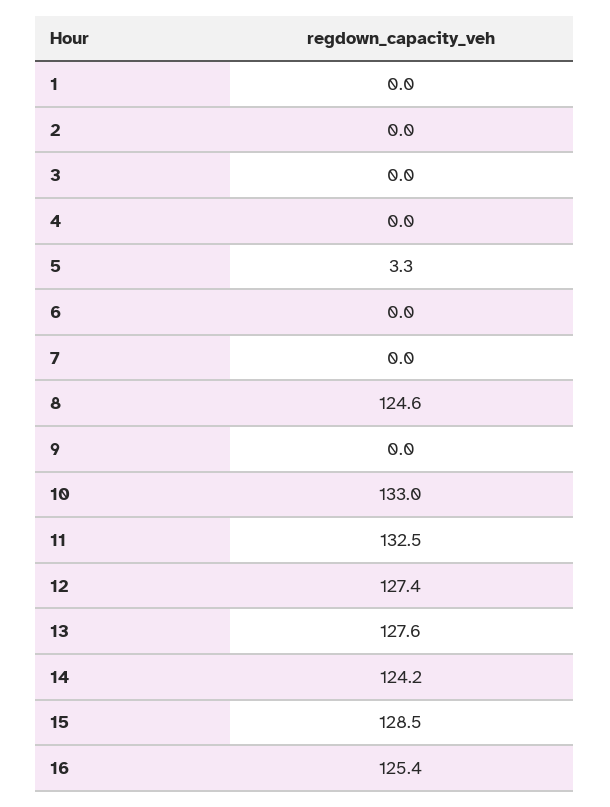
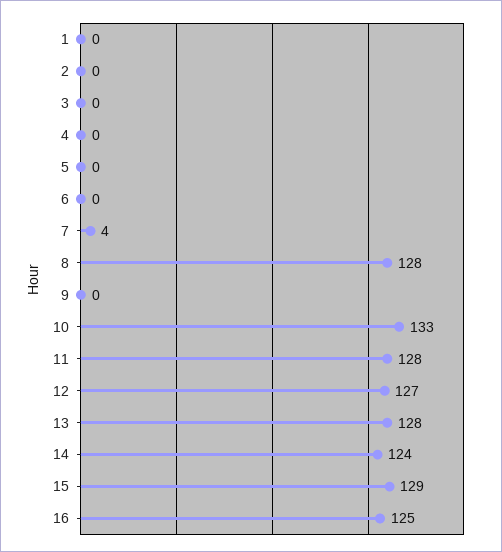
5: 3.3 -> 0
7: 0 -> 4
8: 124.6 -> 128
11: 132.5 -> 128

